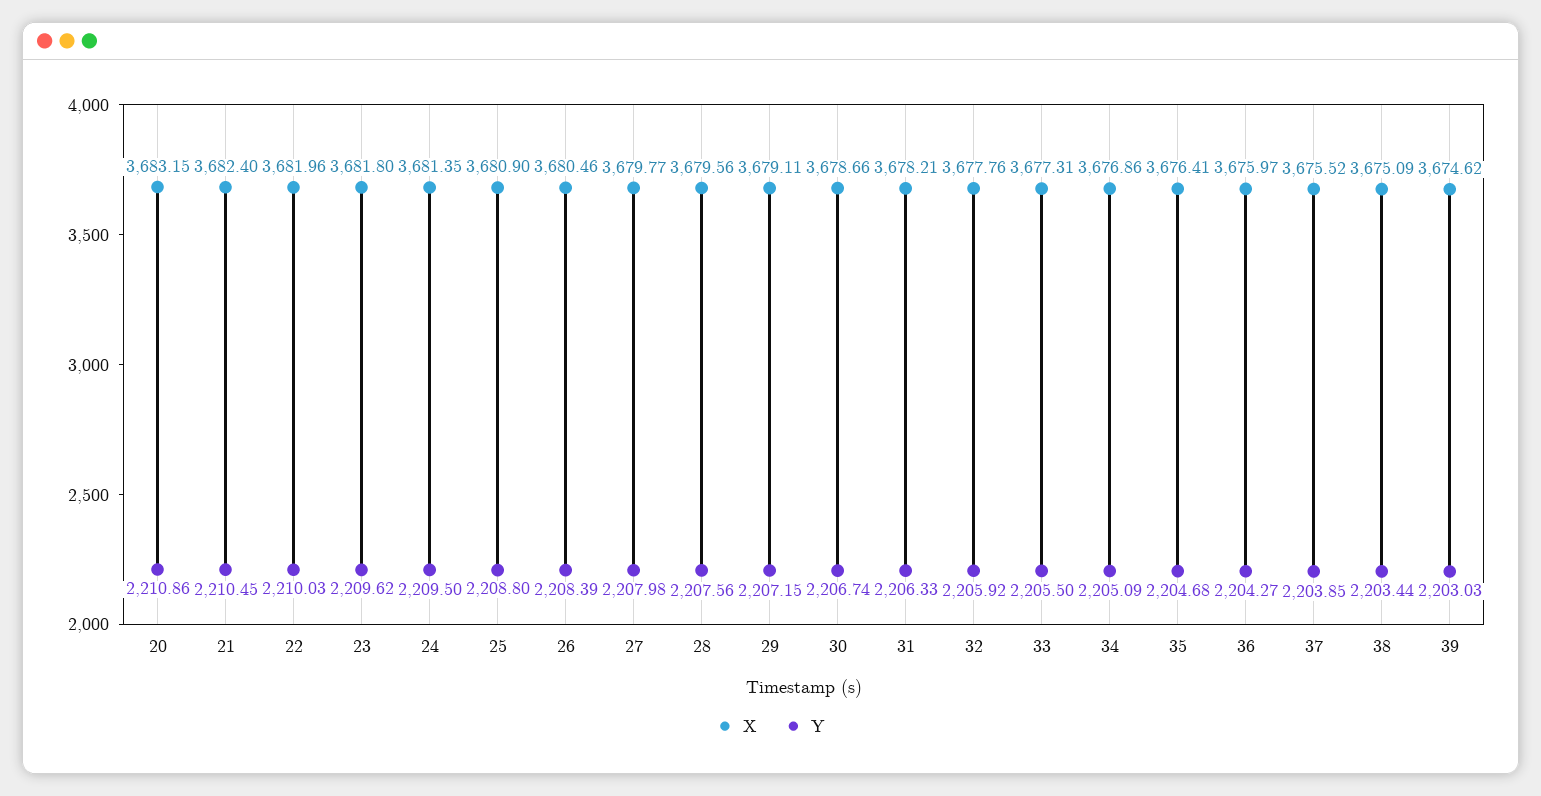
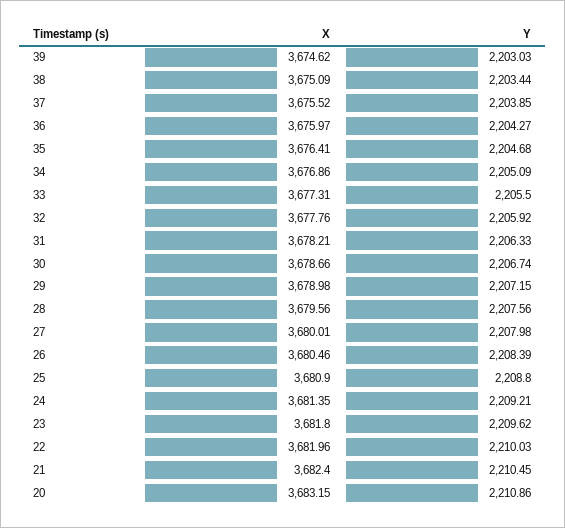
Y, 24: 2209.5 -> 2209.21
X, 27: 3679.77 -> 3680.01
X, 29: 3679.11 -> 3678.98

